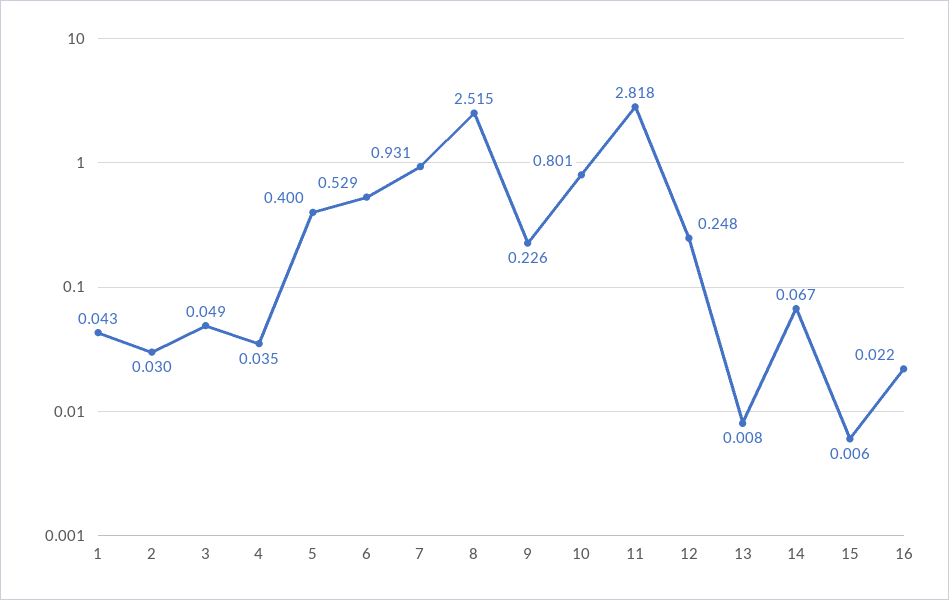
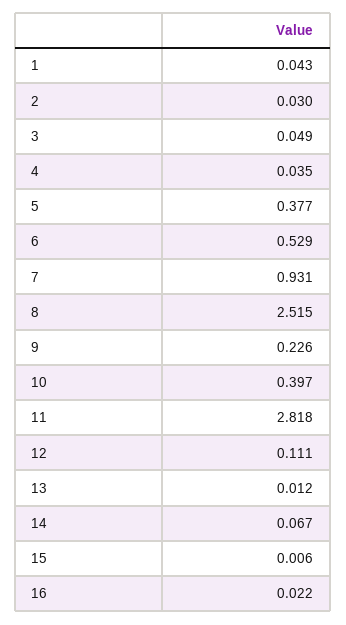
5: 0.4 -> 0.377
10: 0.801 -> 0.397
12: 0.248 -> 0.111
13: 0.008 -> 0.012

